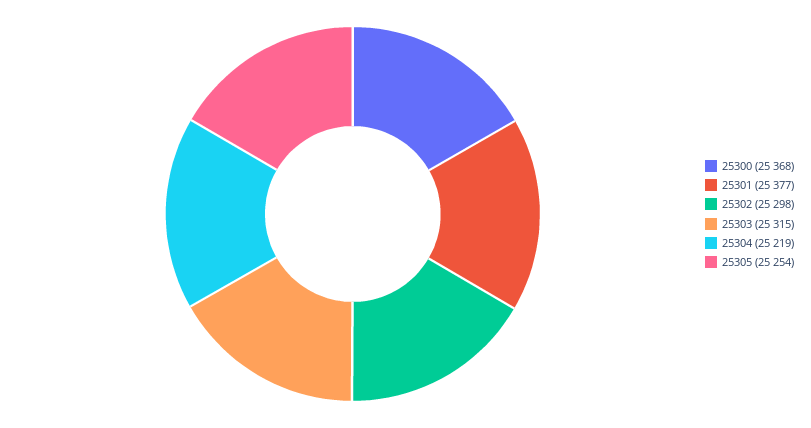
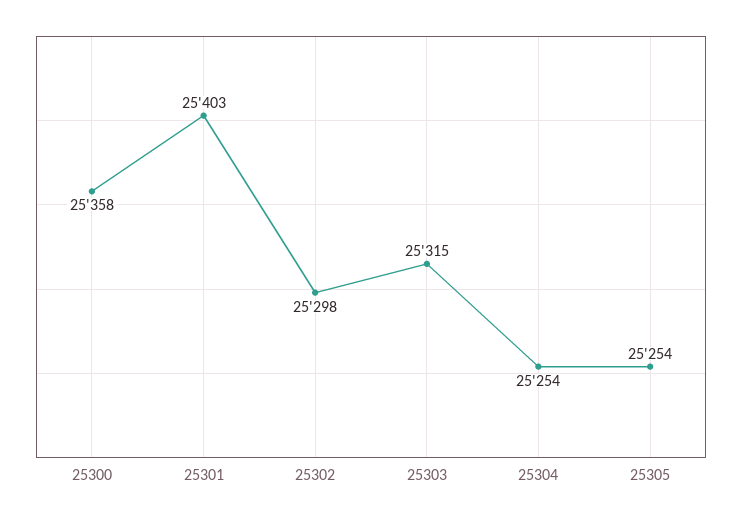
25300: 25368 -> 25358
25301: 25377 -> 25403
25304: 25219 -> 25254

